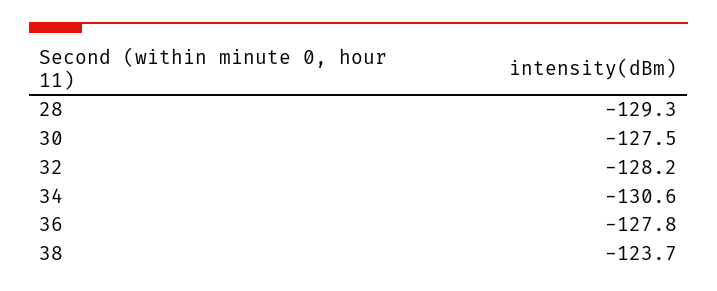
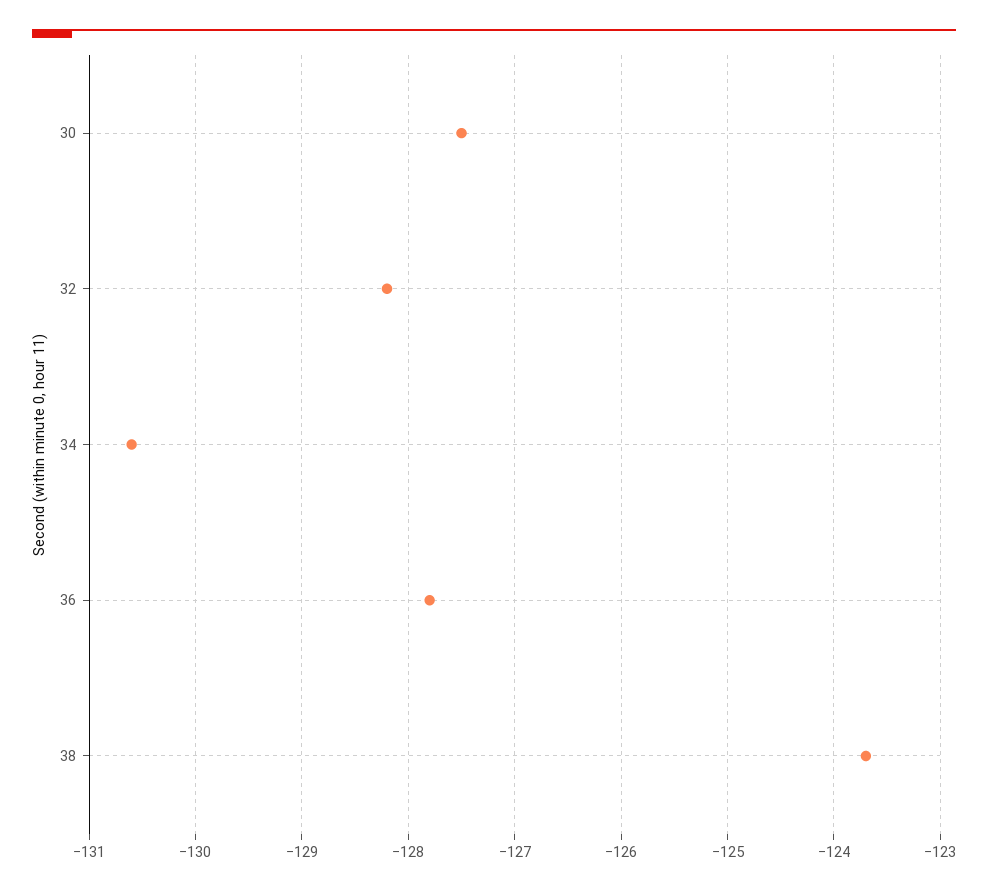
28: -129.3 -> none

